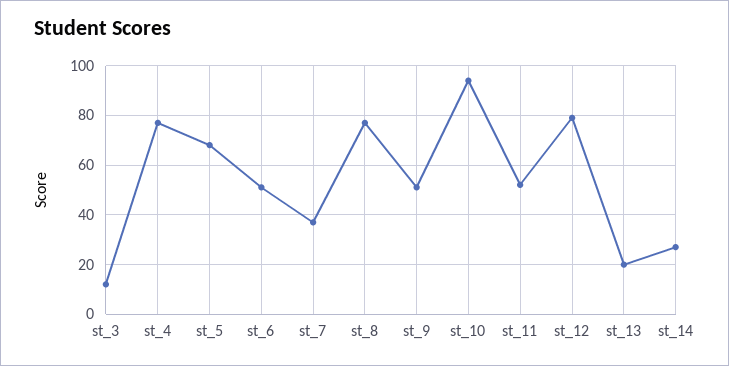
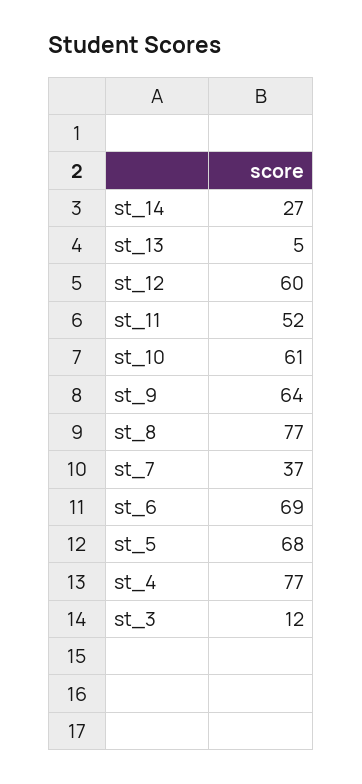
st_6: 50 -> 69
st_9: 50 -> 64
st_10: 95 -> 61
st_12: 80 -> 60
st_13: 20 -> 5

